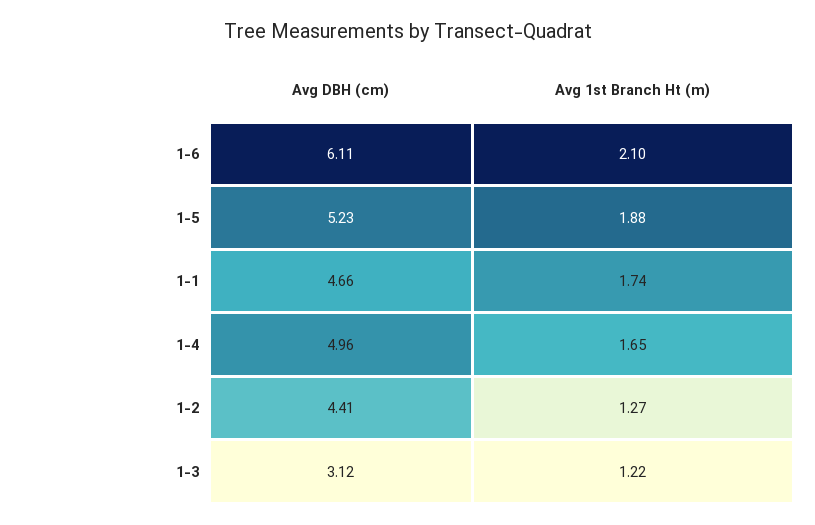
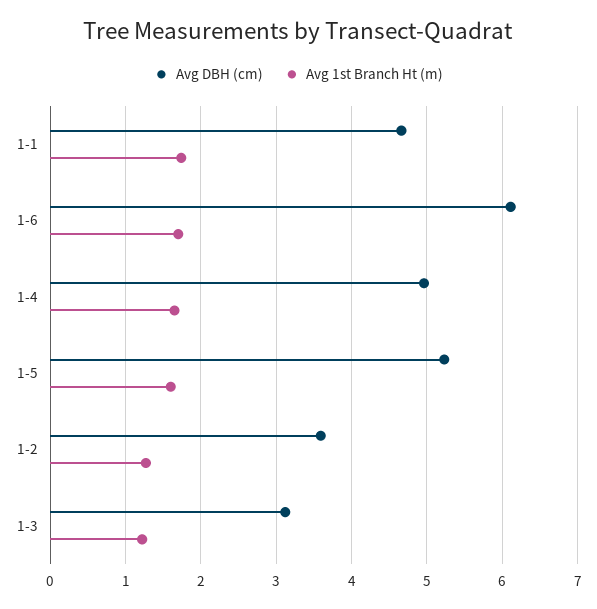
Avg 1st Branch Ht (m), 1-6: 2.1 -> 1.7
Avg 1st Branch Ht (m), 1-5: 1.88 -> 1.6
Avg DBH (cm), 1-2: 4.41 -> 3.6

